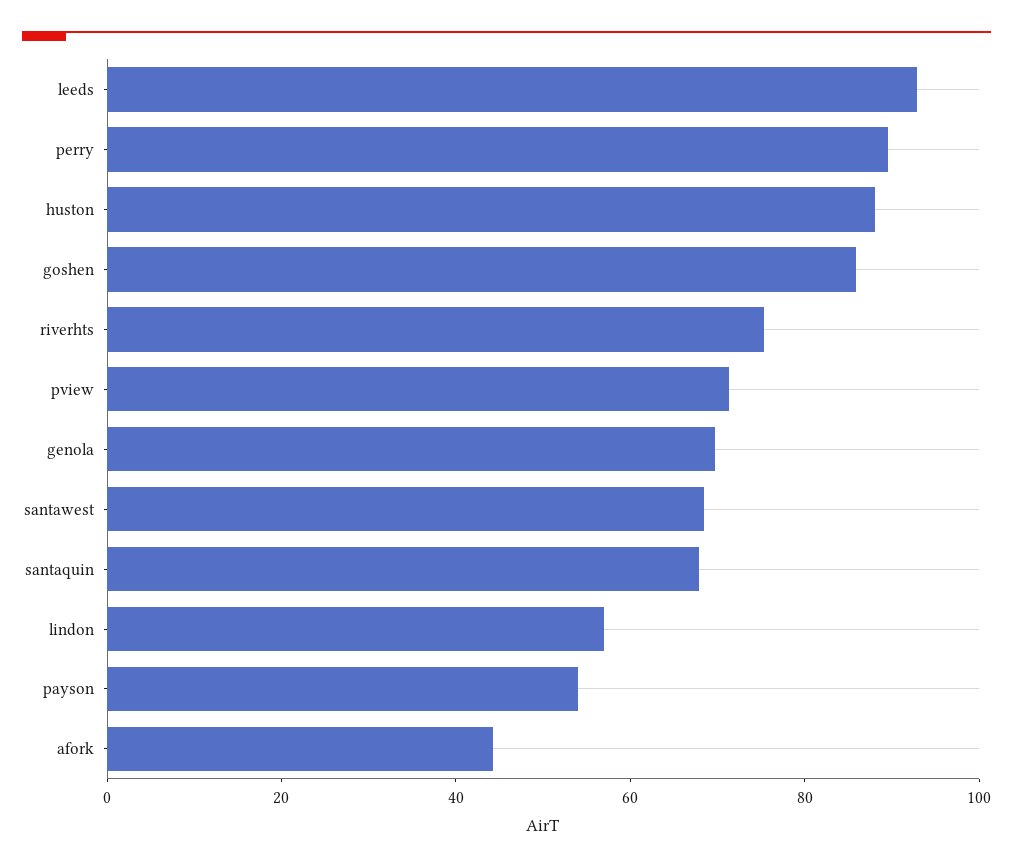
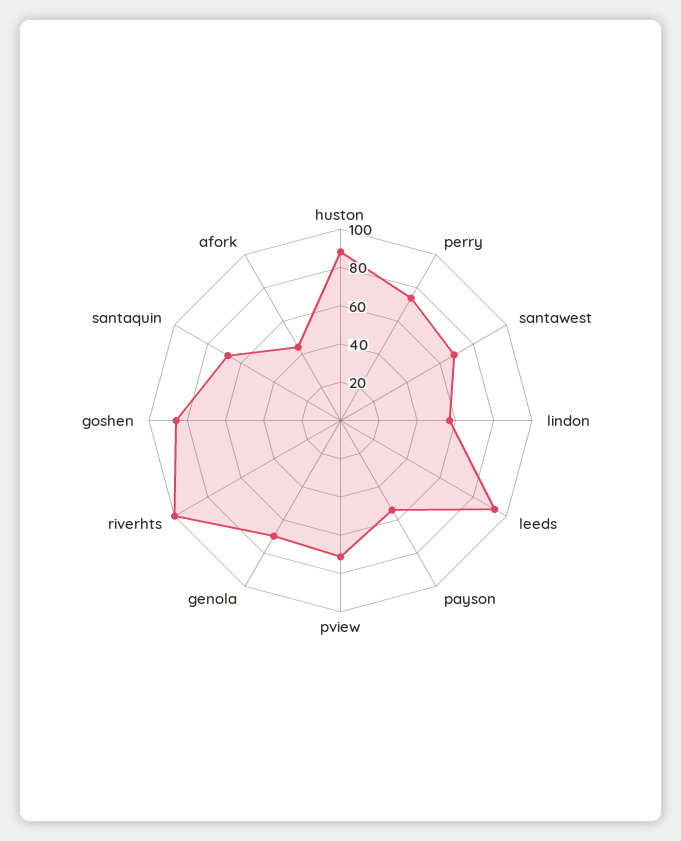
perry: 90 -> 75
riverhts: 75 -> 100

